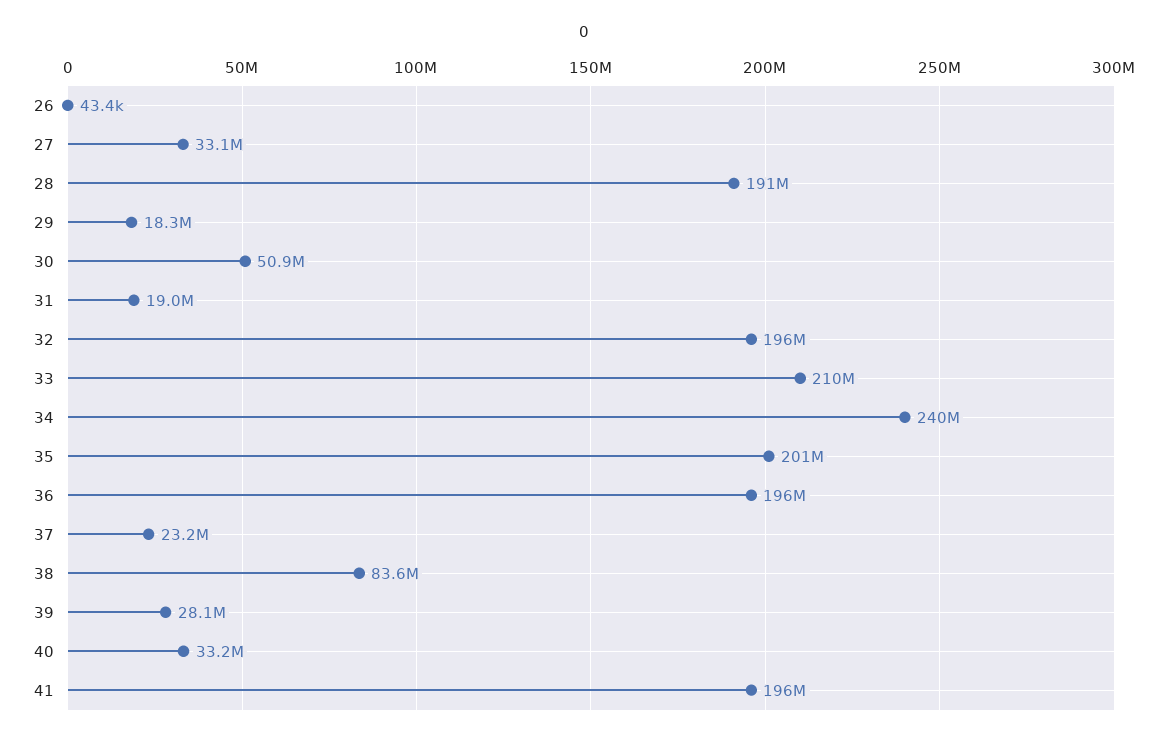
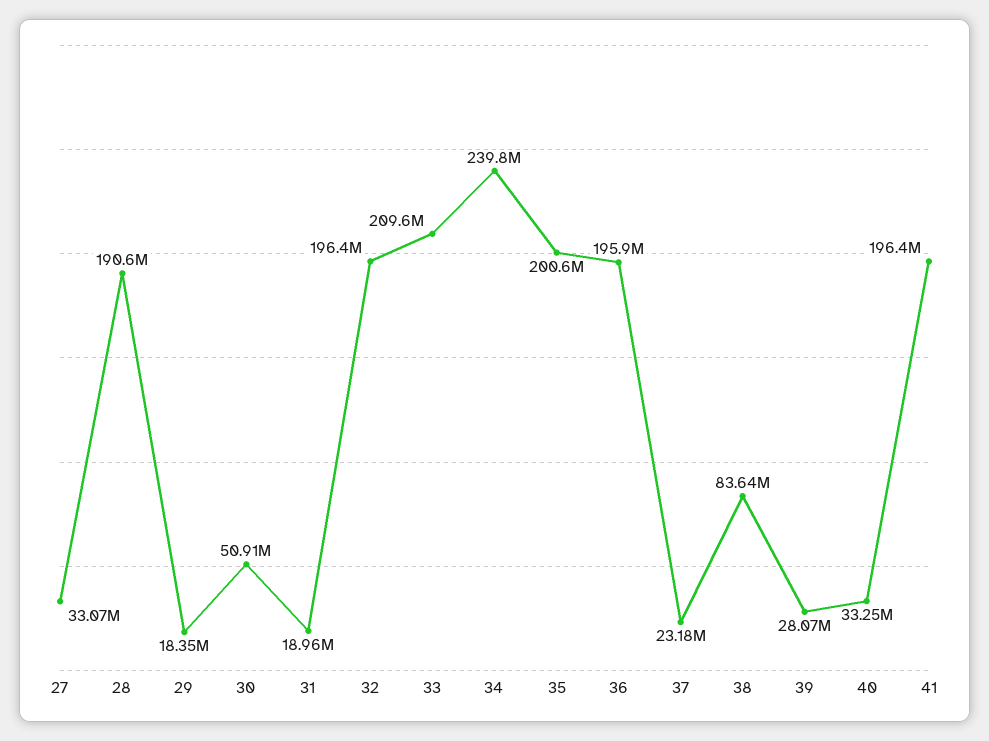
26: 43400 -> none

